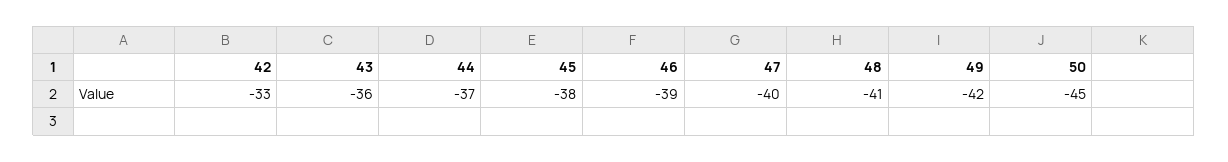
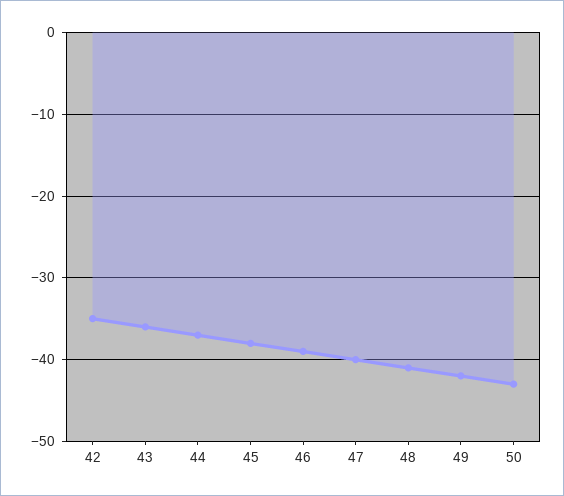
42: -33 -> -35
50: -45 -> -43

